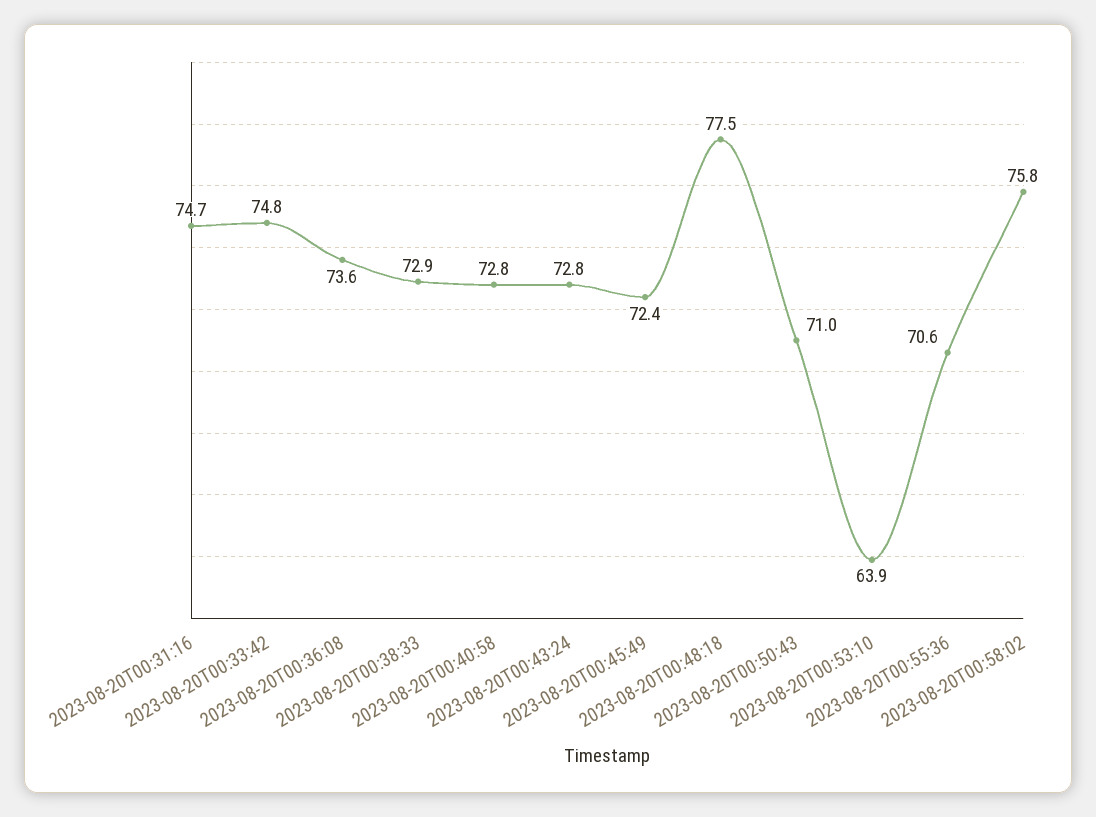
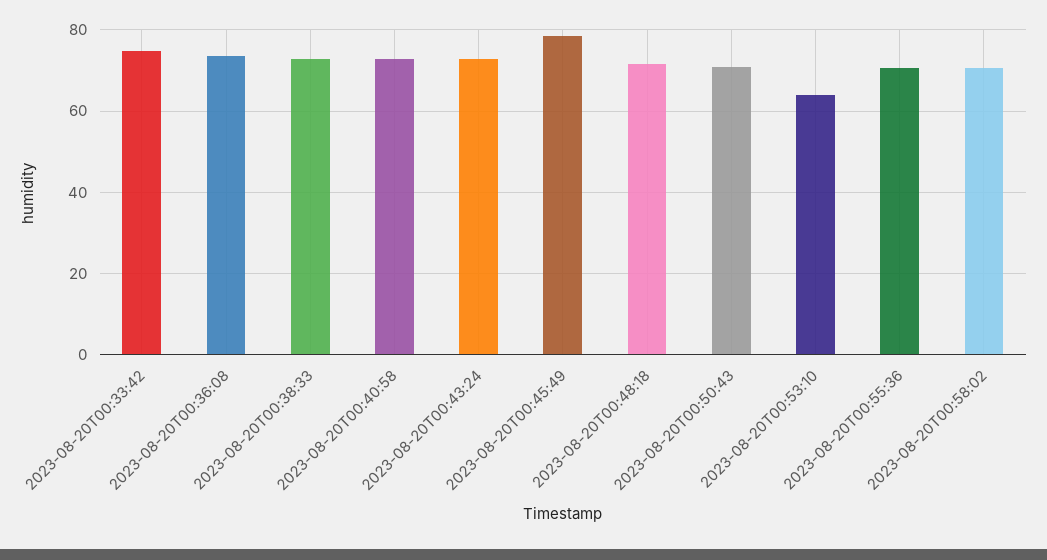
2023-08-20T00:31:16: 74.7 -> none
2023-08-20T00:45:49: 72.4 -> 78
2023-08-20T00:48:18: 77.5 -> 72
2023-08-20T00:58:02: 75.8 -> 70

